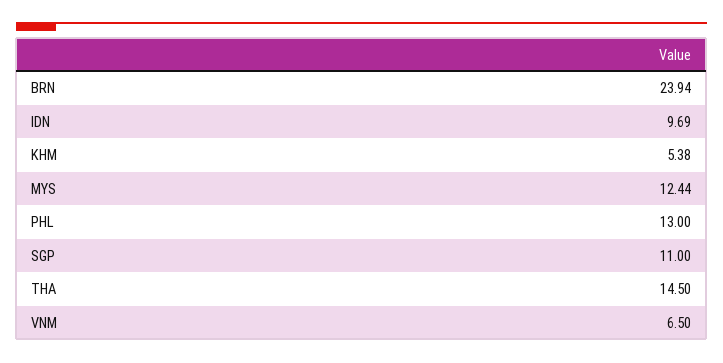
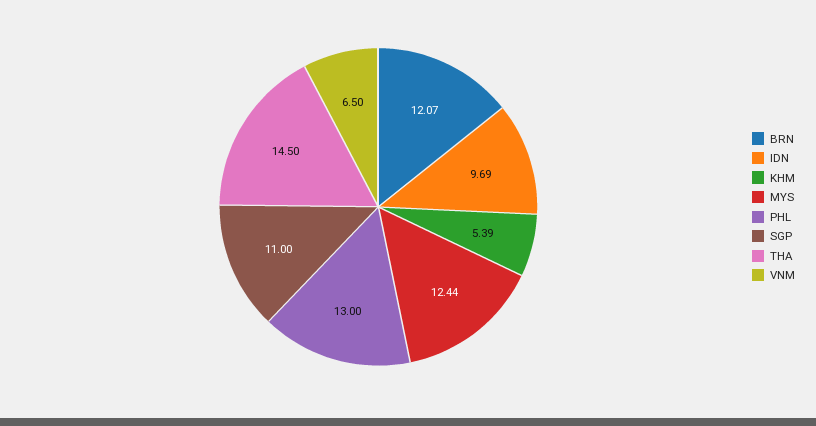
BRN: 23.94 -> 12.07
KHM: 5.38 -> 5.39

